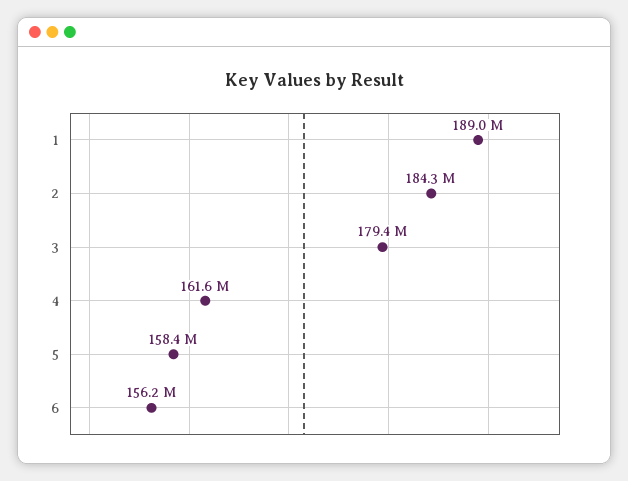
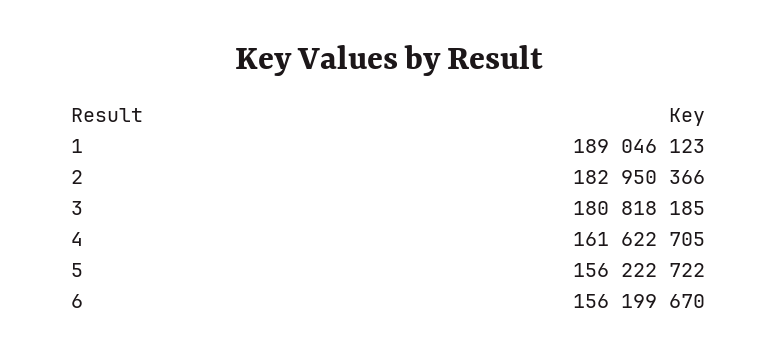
2: 184300000 -> 182950366
3: 179400000 -> 180818185
5: 158400000 -> 156222722

